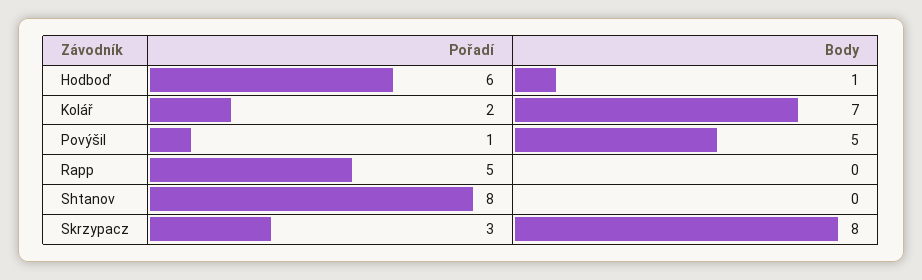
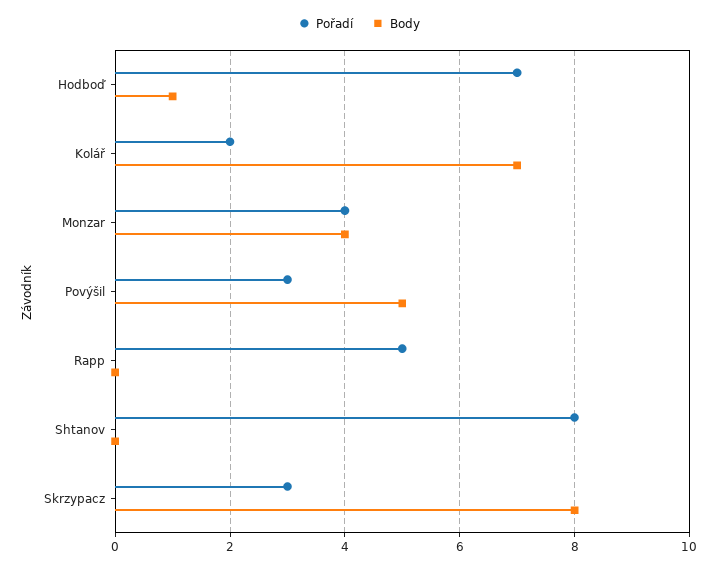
Pořadí, Hodboď: 6 -> 7
Pořadí, Povýšil: 1 -> 3
Pořadí, Monzar: none -> 4
Body, Monzar: none -> 4

